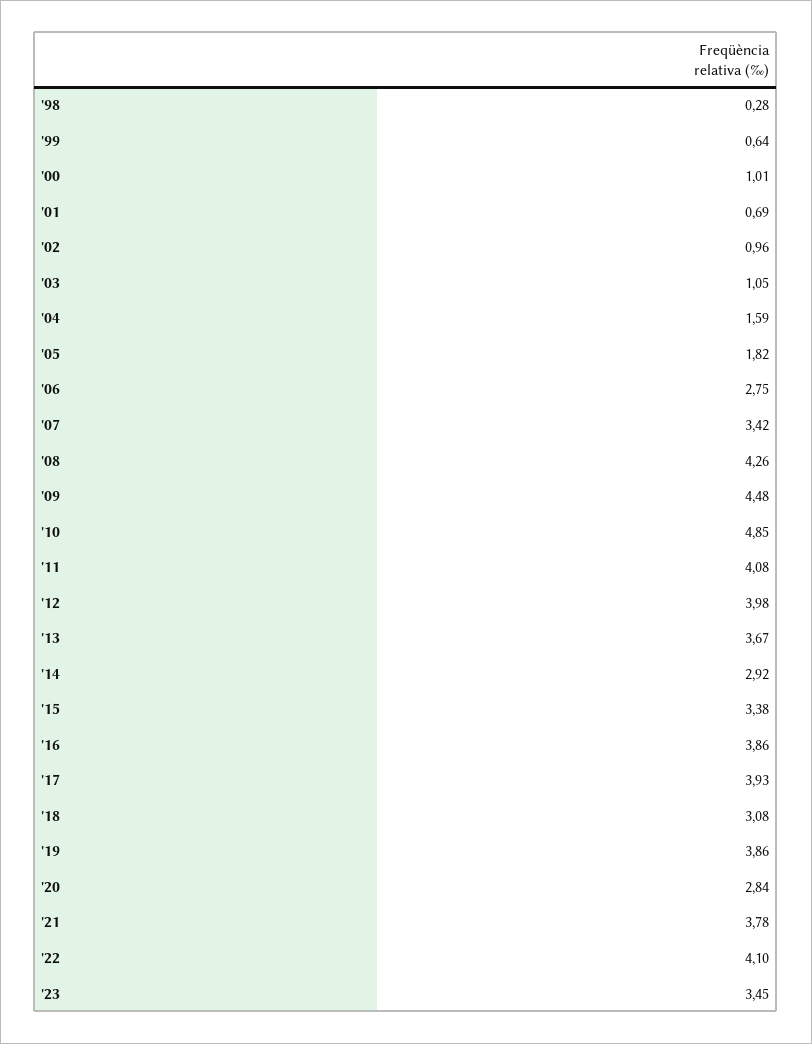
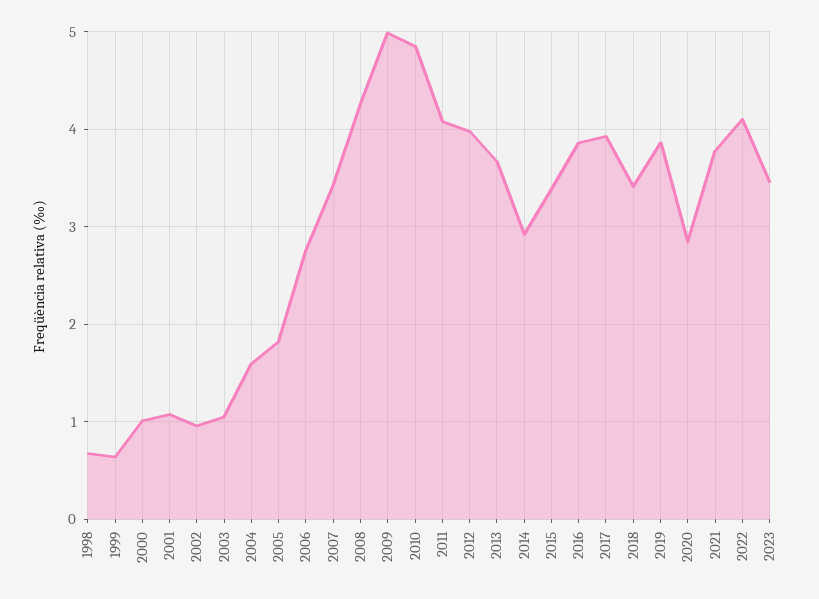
'98: 0.28 -> 0.7
'01: 0.69 -> 1.1
'09: 4.48 -> 5
'18: 3.08 -> 3.4

